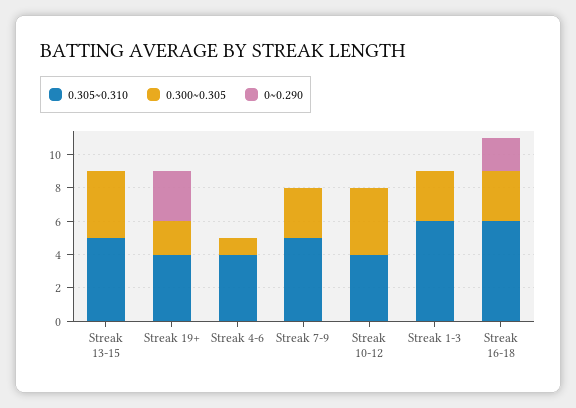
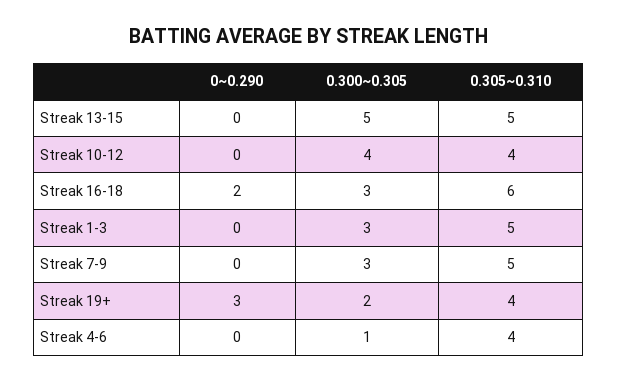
0.300~0.305, Streak 13-15: 4 -> 5
0.305~0.310, Streak 1-3: 6 -> 5

